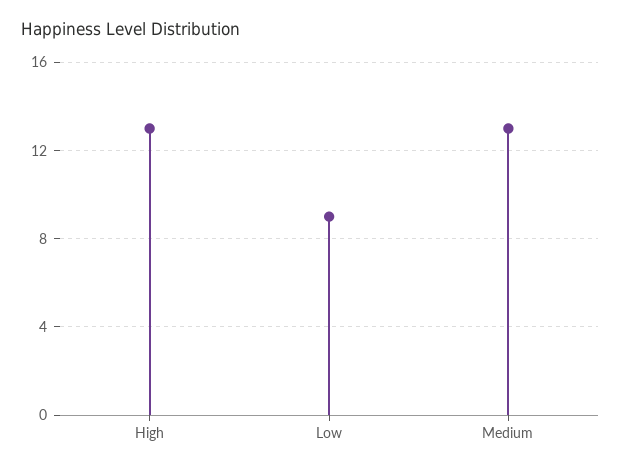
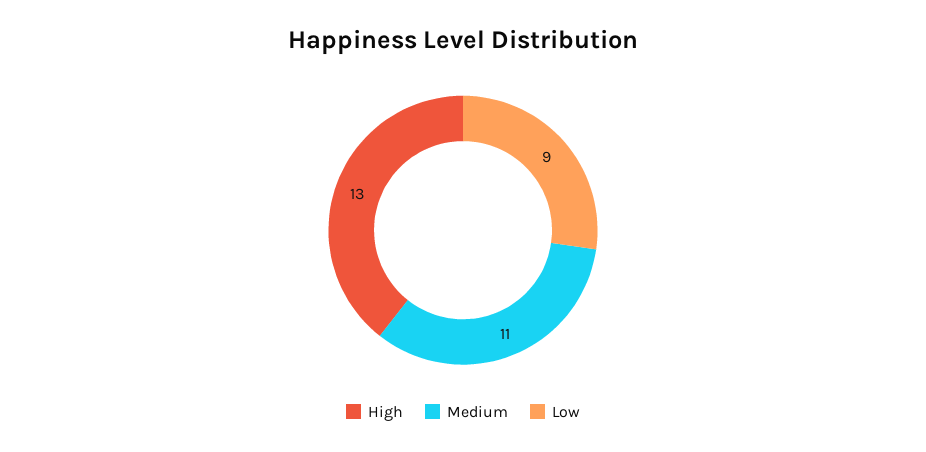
Medium: 13 -> 11

